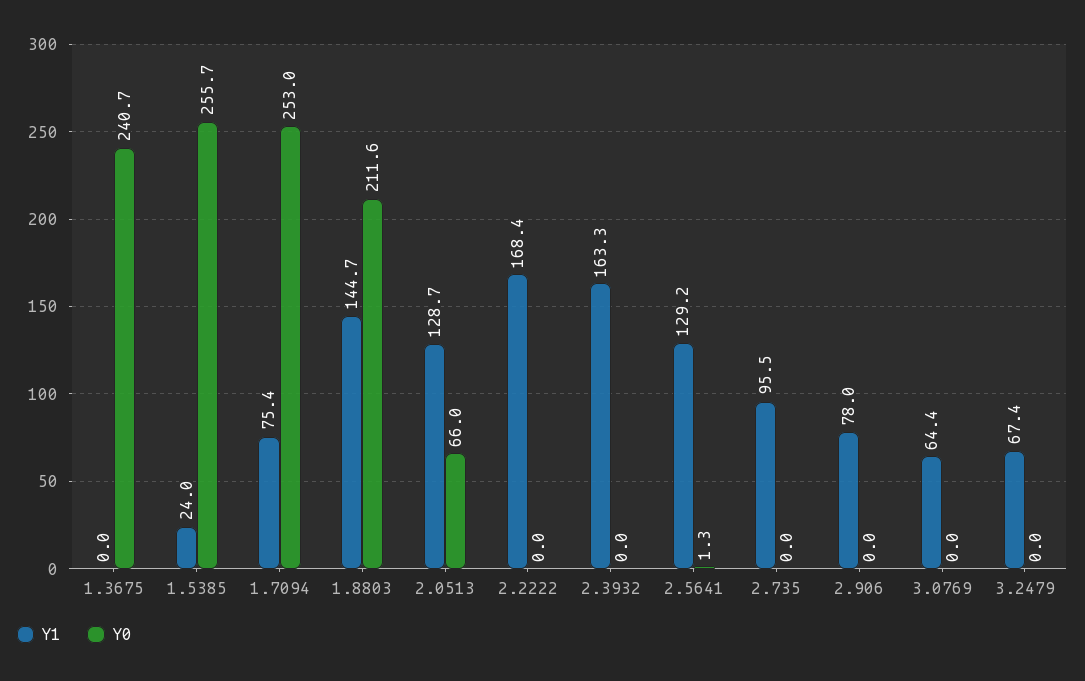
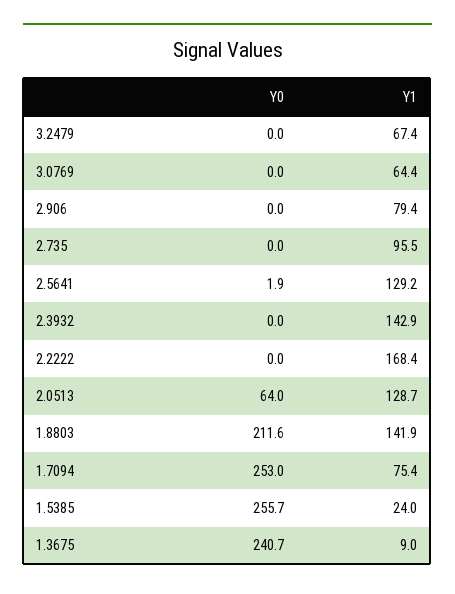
Y1, 1.3675: 0 -> 9
Y1, 1.8803: 144.7 -> 141.9
Y0, 2.0513: 66 -> 64
Y1, 2.3932: 163.3 -> 142.9
Y0, 2.5641: 1.3 -> 1.9
Y1, 2.906: 78 -> 79.4

